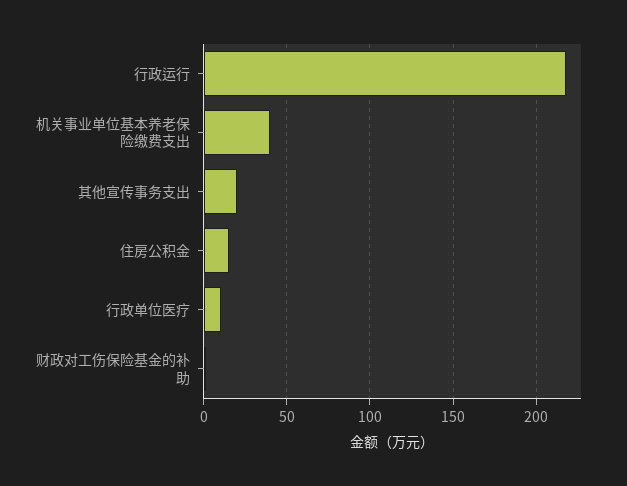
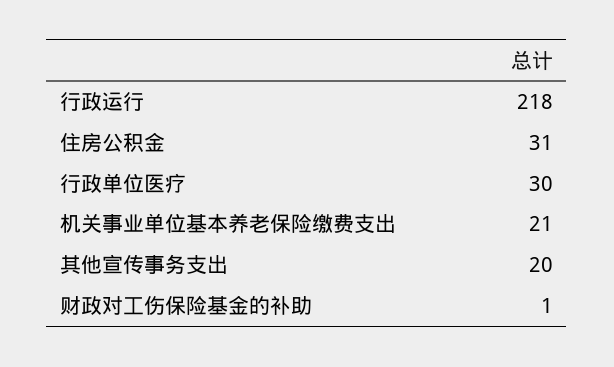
机关事业单位基本养老保险缴费支出: 40 -> 21
住房公积金: 15 -> 31
行政单位医疗: 10 -> 30

